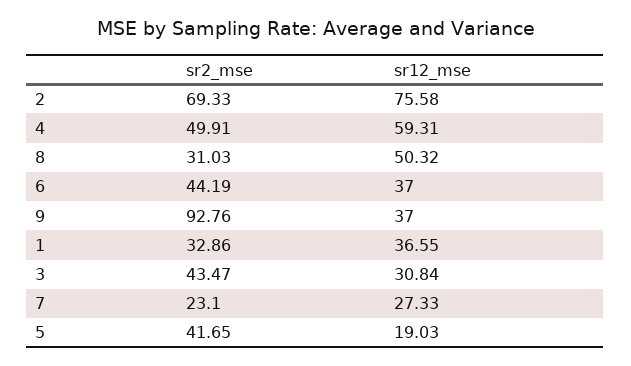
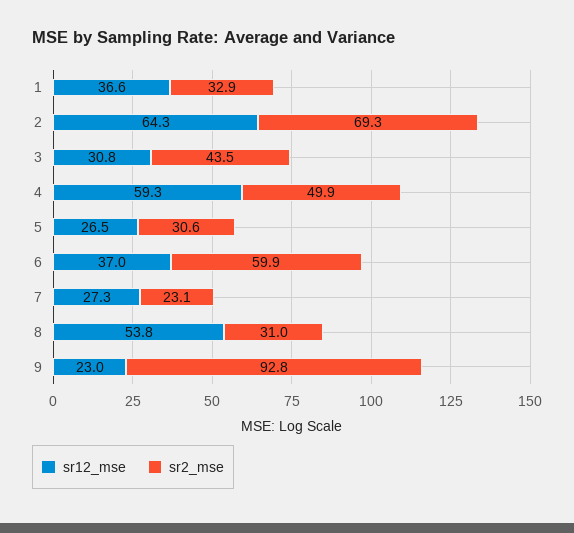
sr12_mse, 2: 75.58 -> 64.3
sr12_mse, 8: 50.32 -> 53.8
sr2_mse, 6: 44.19 -> 59.9
sr12_mse, 9: 37 -> 23
sr2_mse, 5: 41.65 -> 30.6
sr12_mse, 5: 19.03 -> 26.5

